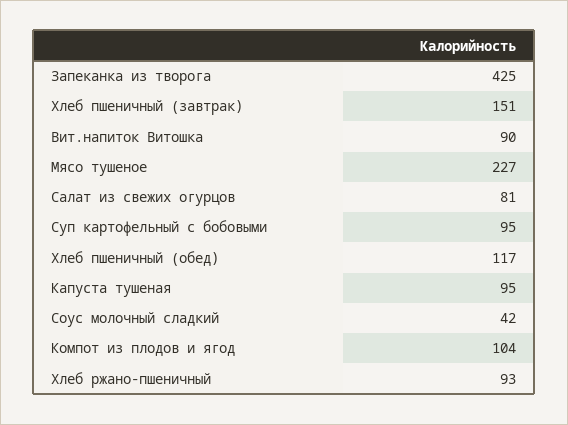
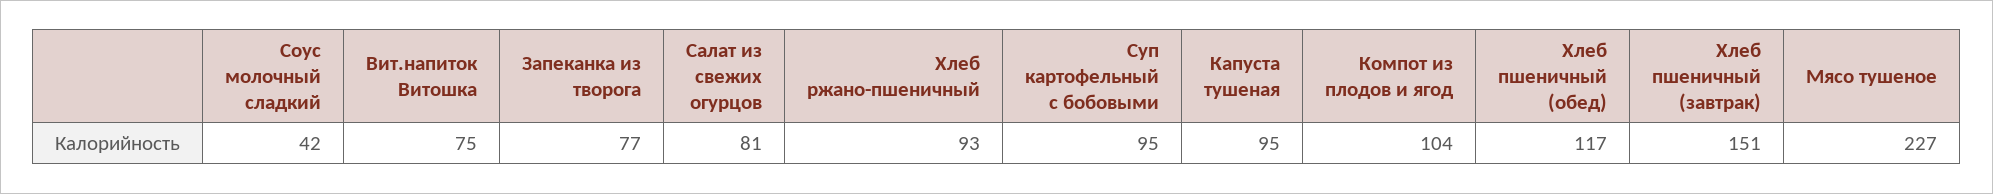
Запеканка из творога: 425 -> 77
Вит.напиток Витошка: 90 -> 75

